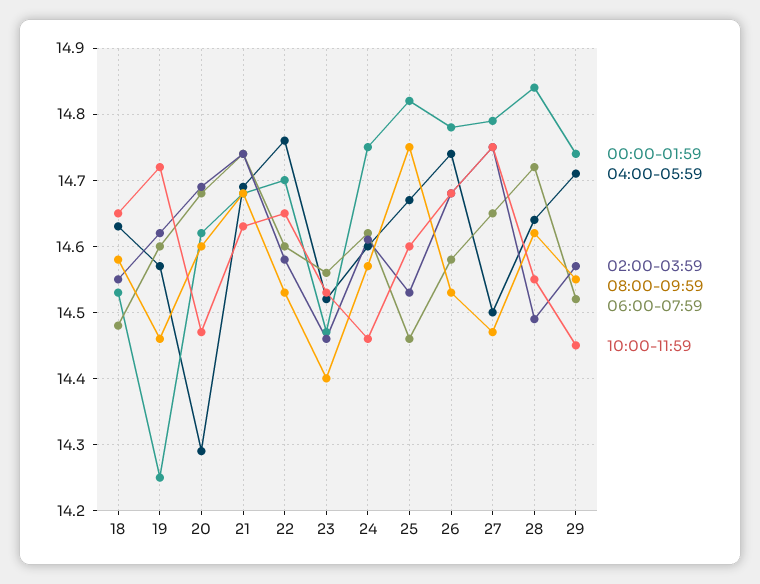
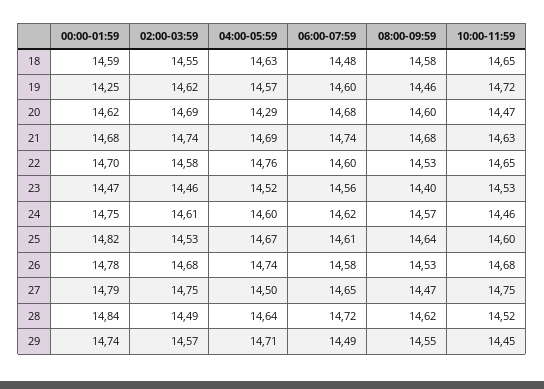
00:00-01:59, 18: 14.53 -> 14.59
08:00-09:59, 25: 14.75 -> 14.64
06:00-07:59, 25: 14.46 -> 14.61
10:00-11:59, 28: 14.55 -> 14.52
06:00-07:59, 29: 14.52 -> 14.49

